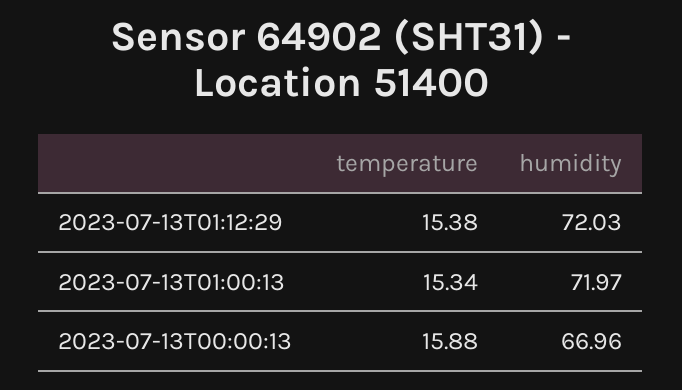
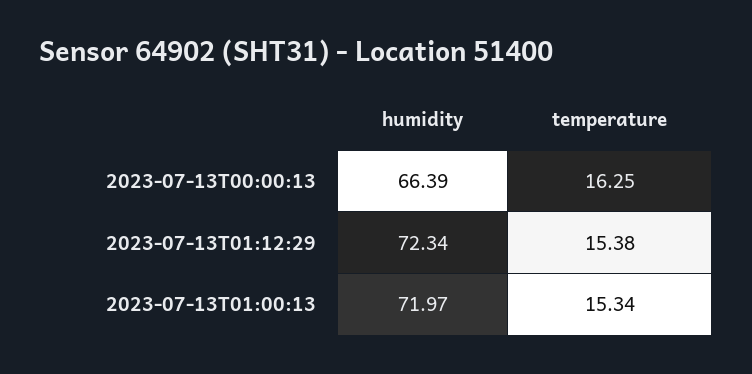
humidity, 2023-07-13T01:12:29: 72.03 -> 72.34
temperature, 2023-07-13T00:00:13: 15.88 -> 16.25
humidity, 2023-07-13T00:00:13: 66.96 -> 66.39

